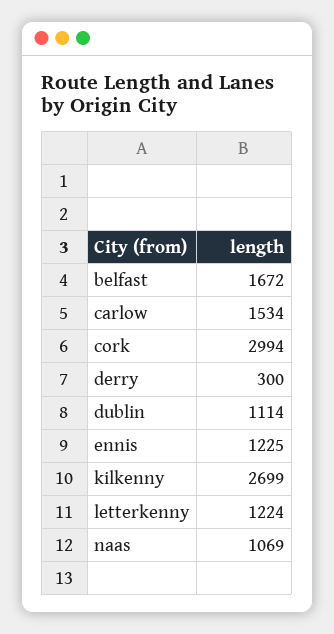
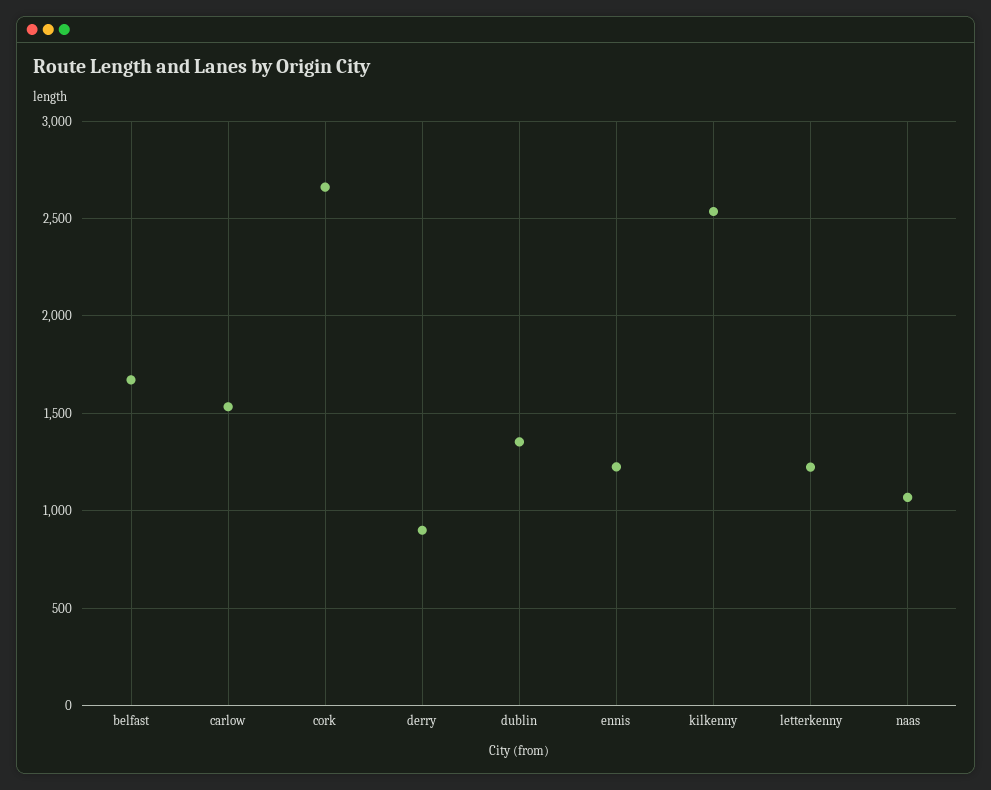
cork: 2994 -> 2650
derry: 300 -> 900
dublin: 1114 -> 1350
kilkenny: 2699 -> 2550

